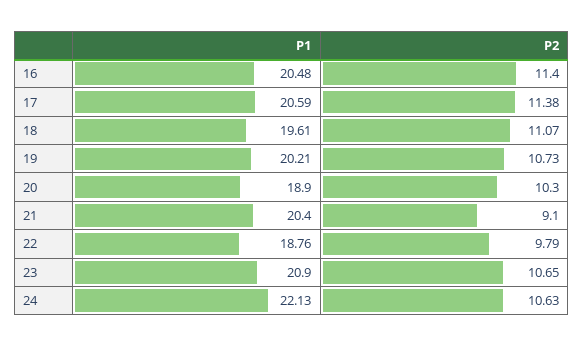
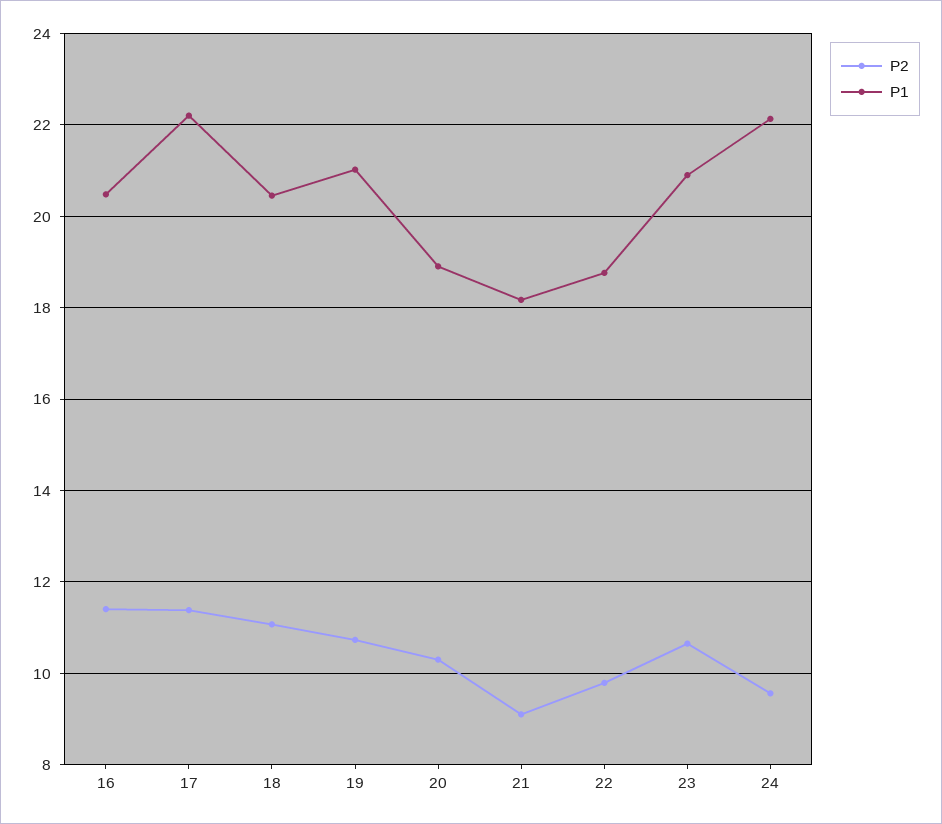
P1, 17: 20.59 -> 22.2
P1, 18: 19.61 -> 20.4
P1, 19: 20.21 -> 21
P1, 21: 20.4 -> 18.2
P2, 24: 10.63 -> 9.6

